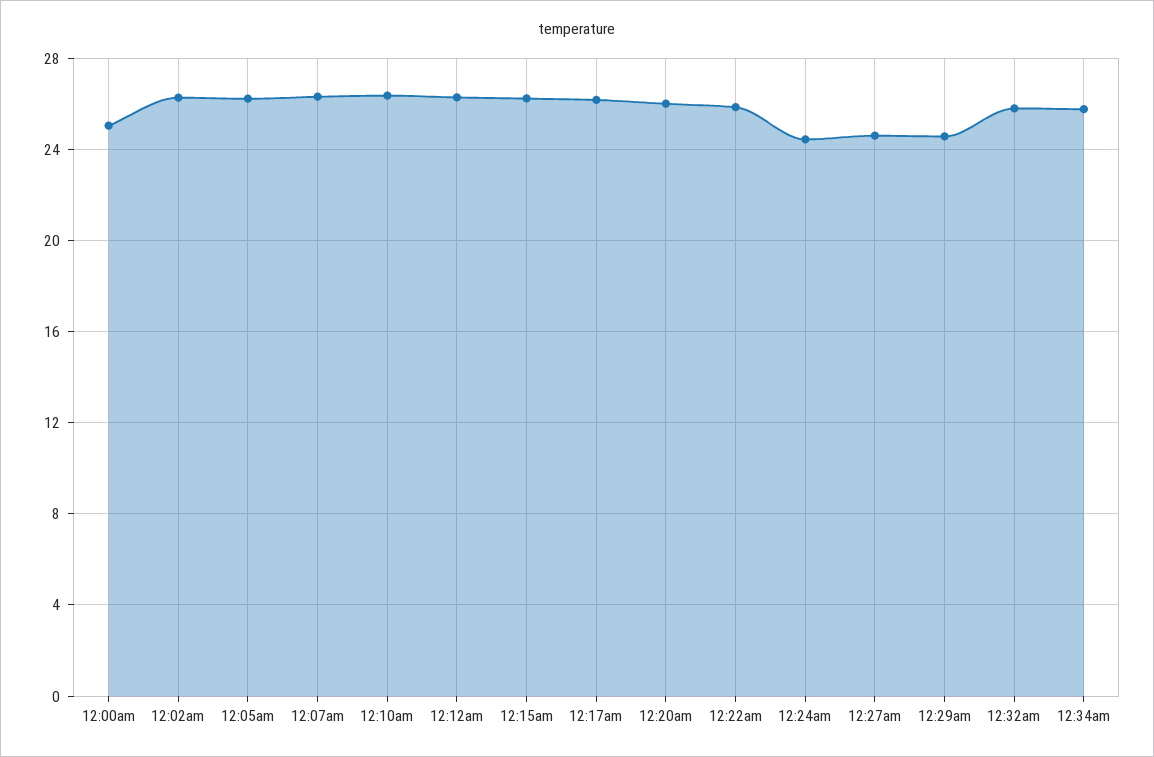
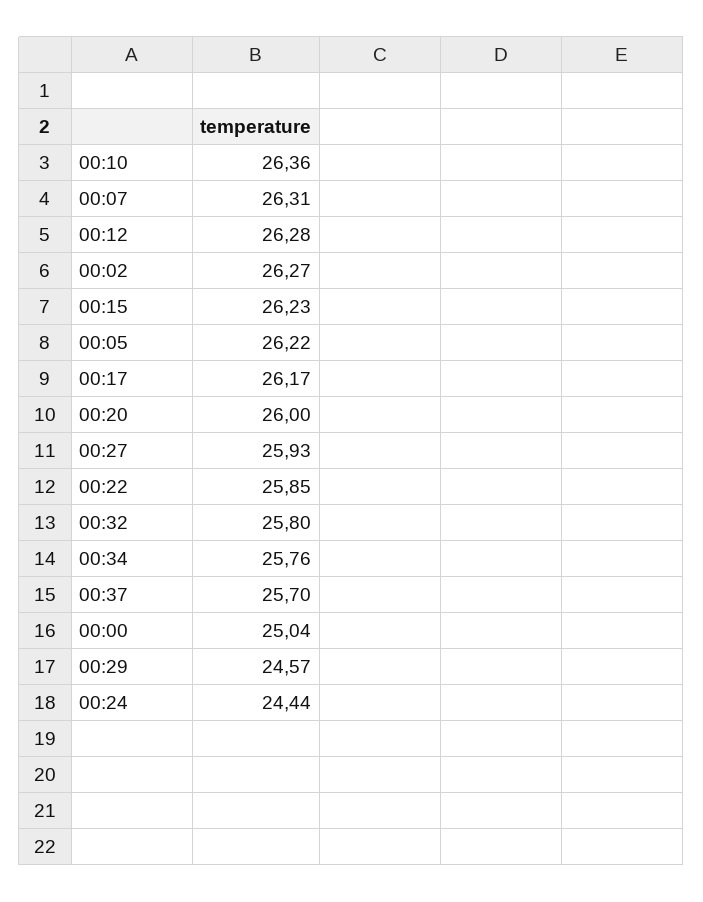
12:27am: 24.5 -> 25.93
00:37: none -> 25.7

